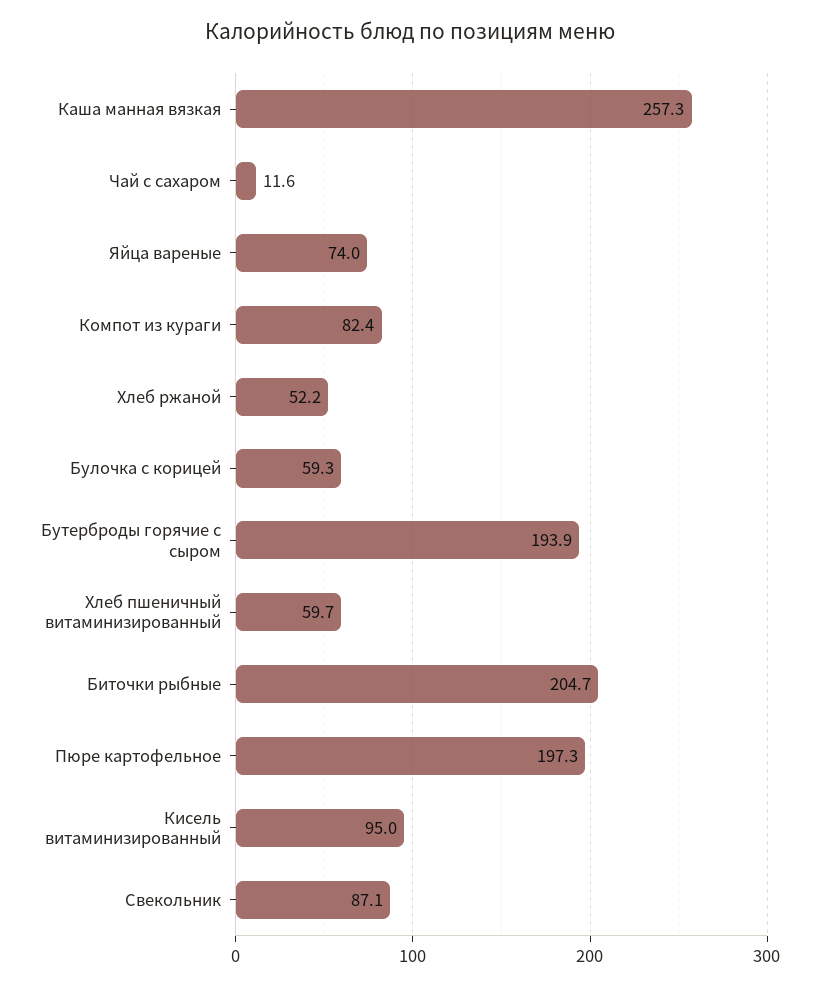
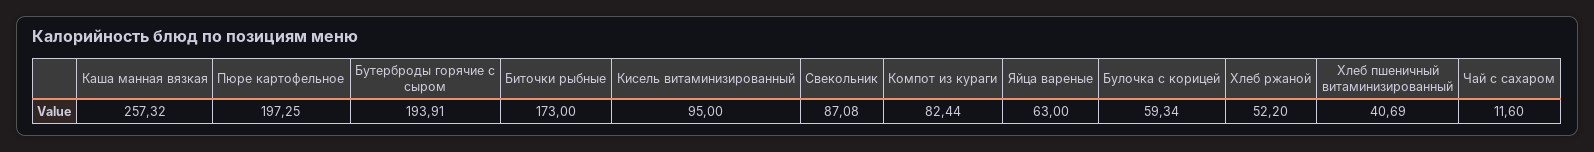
Яйца вареные: 74 -> 63
Хлеб пшеничный витаминизированный: 59.7 -> 40.69
Биточки рыбные: 204.7 -> 173

